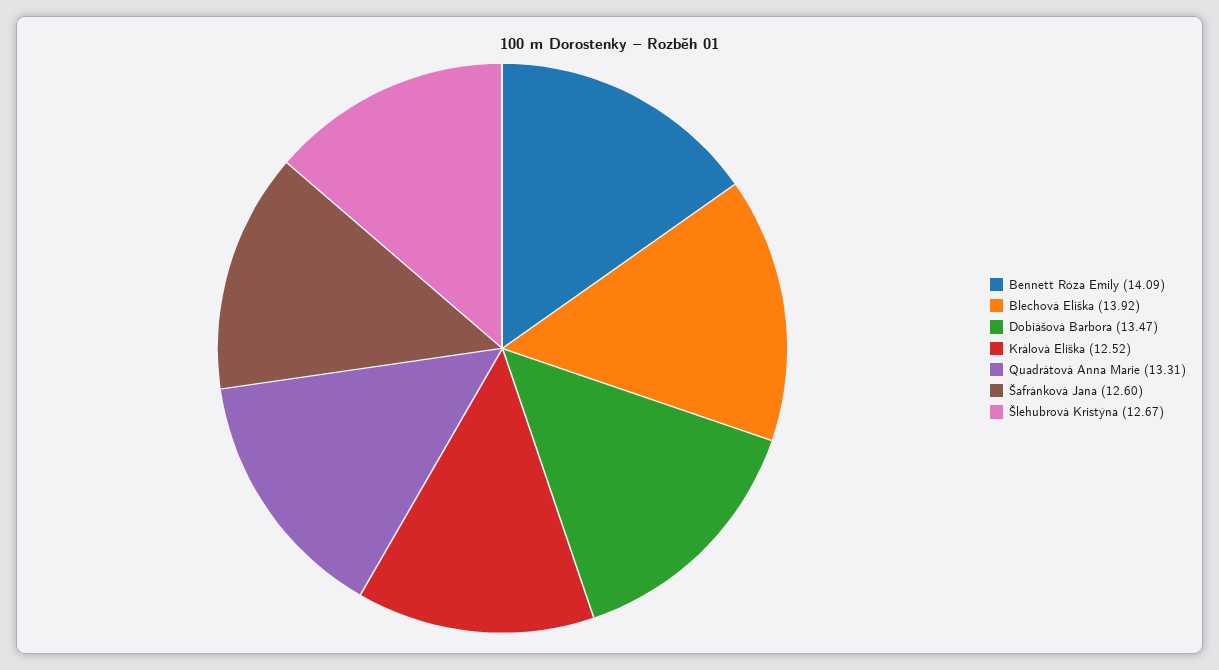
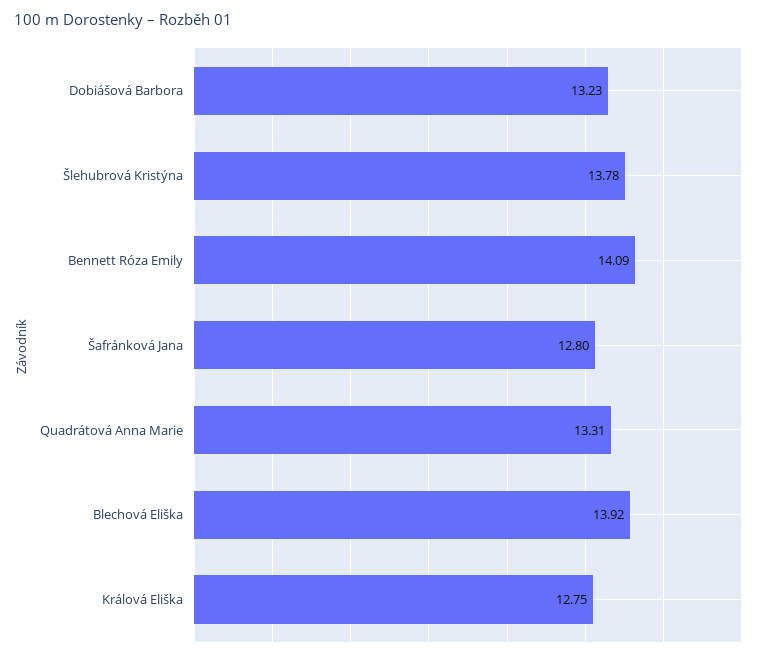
Dobiášová Barbora: 13.47 -> 13.23
Králová Eliška: 12.52 -> 12.75
Šafránková Jana: 12.6 -> 12.8
Šlehubrová Kristýna: 12.67 -> 13.78

